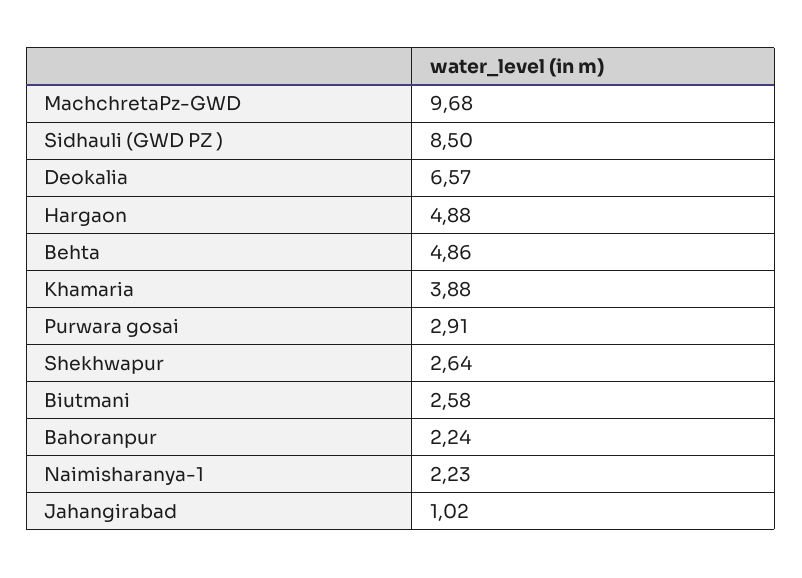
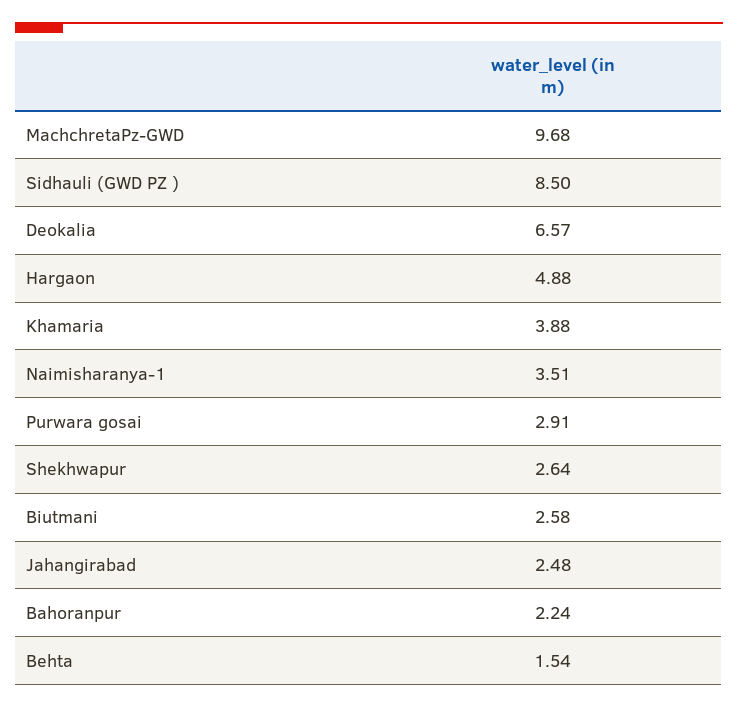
Behta: 4.86 -> 1.54
Naimisharanya-1: 2.23 -> 3.51
Jahangirabad: 1.02 -> 2.48

